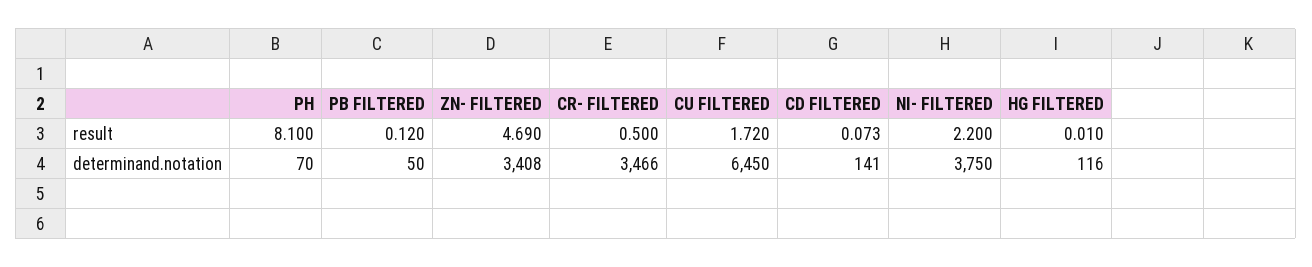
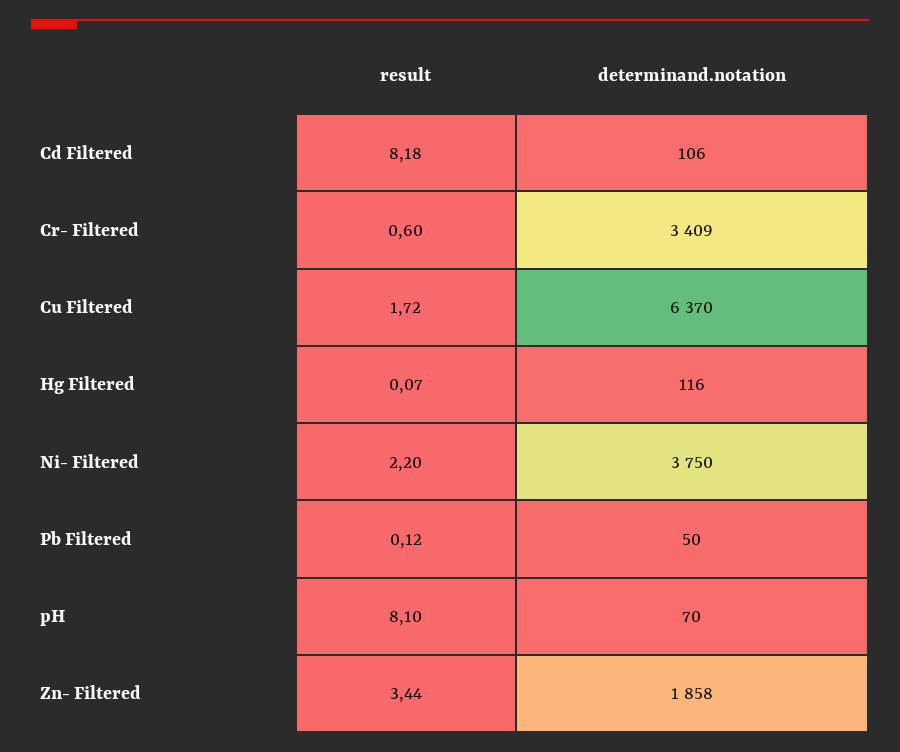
ZN- FILTERED, result: 4.69 -> 3.44
CR- FILTERED, result: 0.5 -> 0.6
CD FILTERED, result: 0.073 -> 8.18
HG FILTERED, result: 0.01 -> 0.07
ZN- FILTERED, determinand.notation: 3408 -> 1858
CR- FILTERED, determinand.notation: 3466 -> 3409
CU FILTERED, determinand.notation: 6450 -> 6370
CD FILTERED, determinand.notation: 141 -> 106

